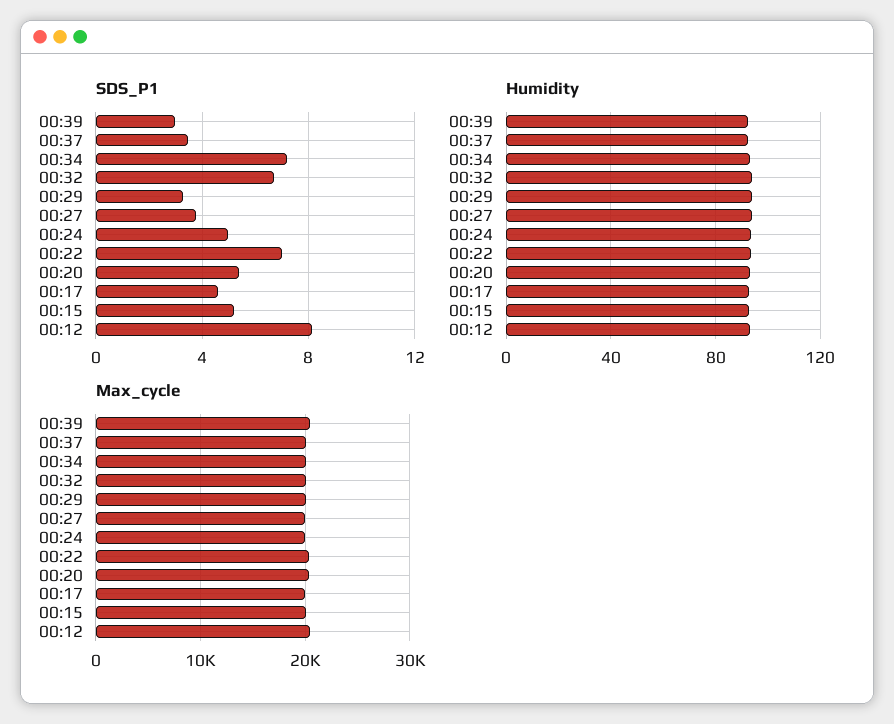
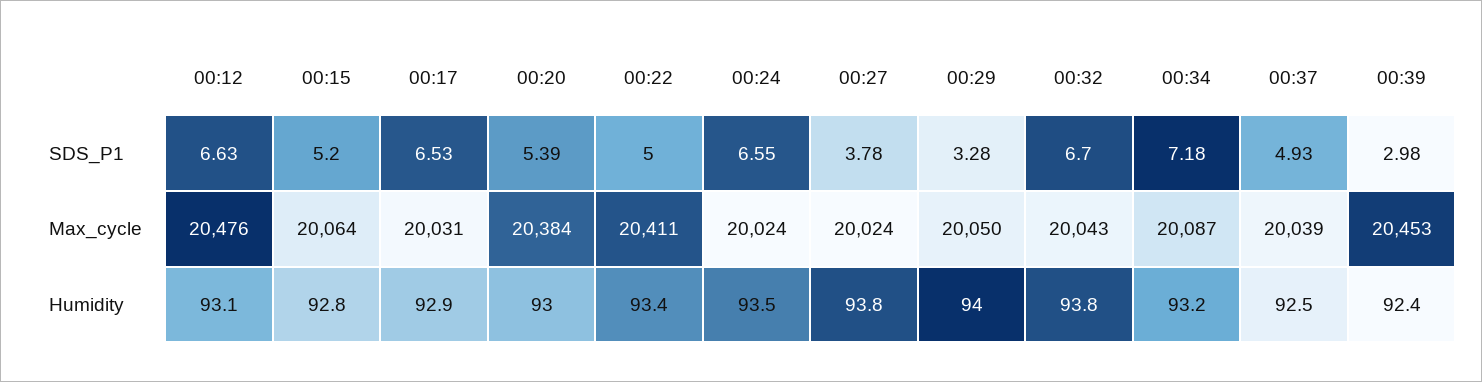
SDS_P1, 00:37: 3.5 -> 4.93
SDS_P1, 00:24: 5 -> 6.55
SDS_P1, 00:22: 7 -> 5
SDS_P1, 00:17: 4.5 -> 6.53
SDS_P1, 00:12: 8 -> 6.63

